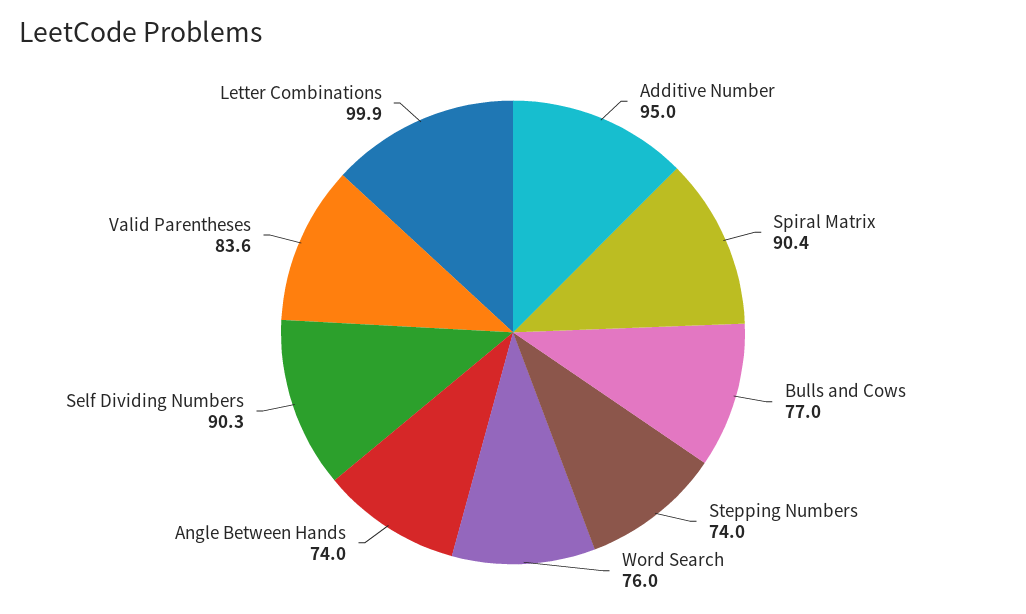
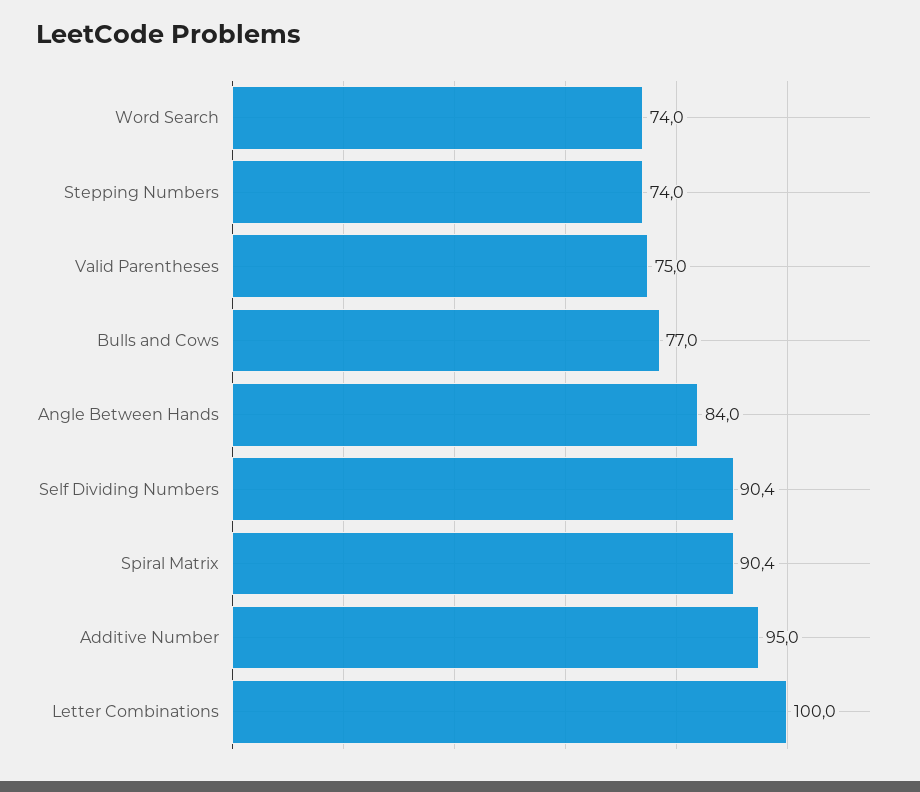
Word Search: 76 -> 74
Angle Between Hands: 74 -> 84
Self Dividing Numbers: 90.3 -> 90.4
Valid Parentheses: 83.6 -> 75
Letter Combinations: 99.9 -> 100

